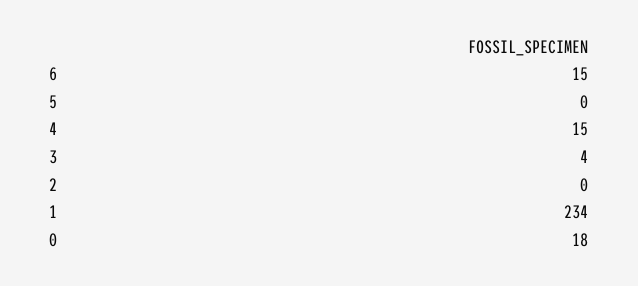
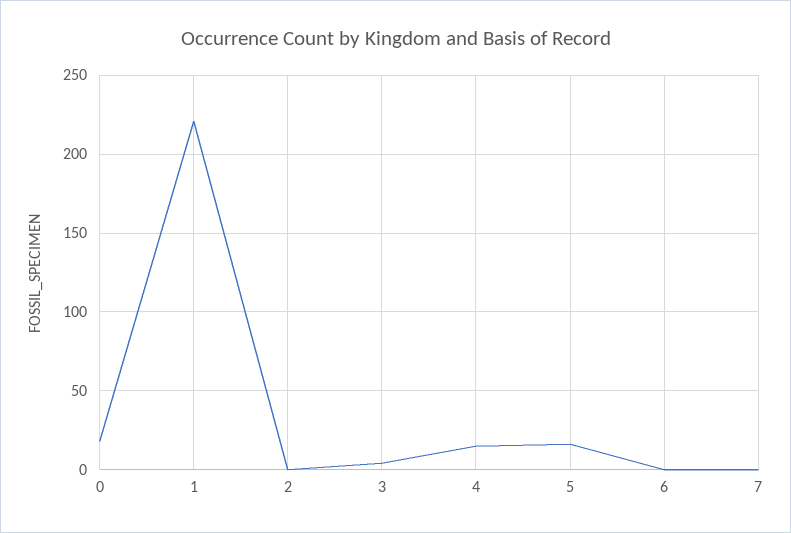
6: 15 -> 0
5: 0 -> 15
1: 234 -> 220
7: none -> 0

